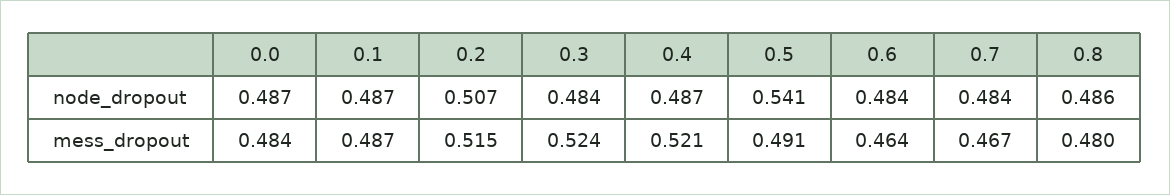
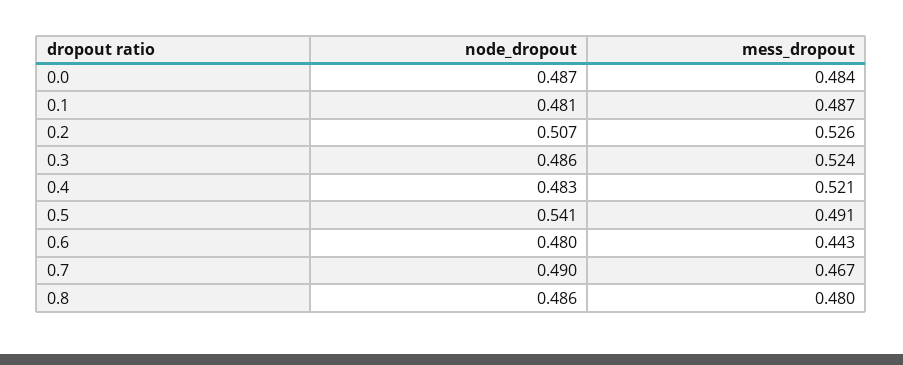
0.1, node_dropout: 0.487 -> 0.481
0.3, node_dropout: 0.484 -> 0.486
0.4, node_dropout: 0.487 -> 0.483
0.6, node_dropout: 0.484 -> 0.48
0.7, node_dropout: 0.484 -> 0.49
0.2, mess_dropout: 0.515 -> 0.526
0.6, mess_dropout: 0.464 -> 0.443

